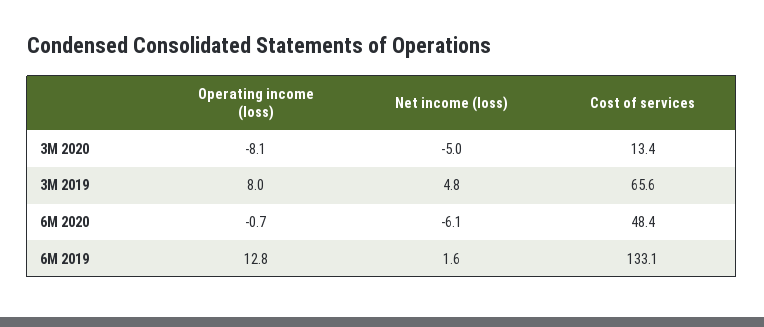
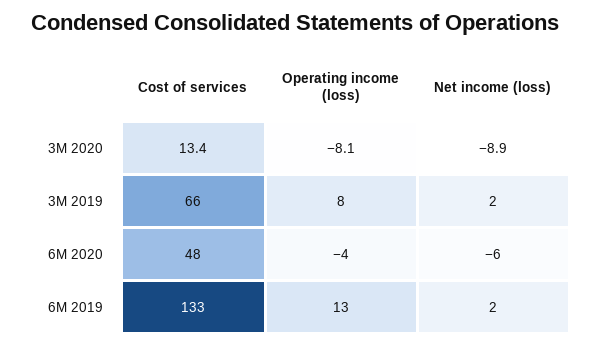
Net income (loss), 3M 2020: -5 -> -8.9
Net income (loss), 3M 2019: 4.8 -> 2
Operating income (loss), 6M 2020: -0.7 -> -4

